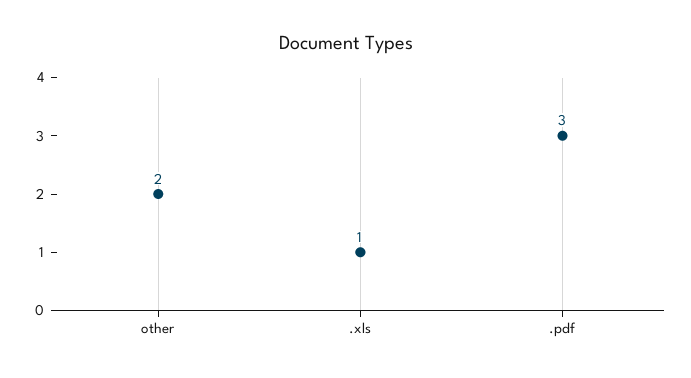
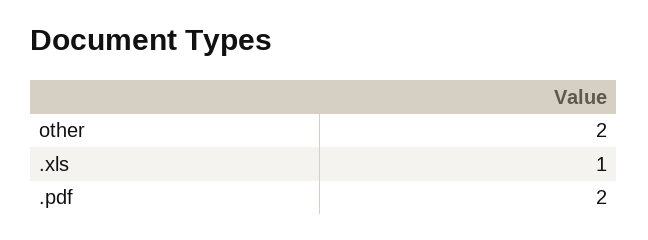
.pdf: 3 -> 2

